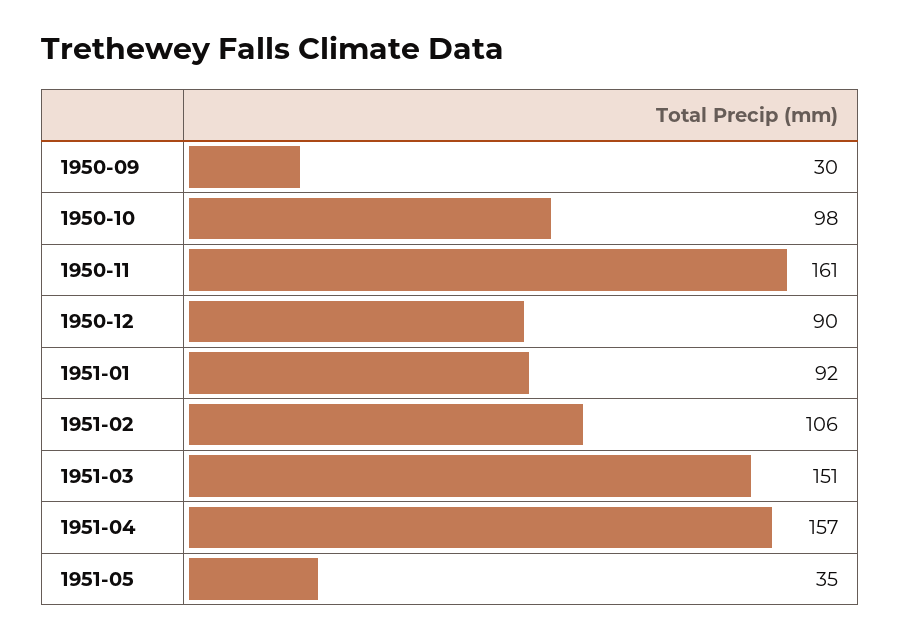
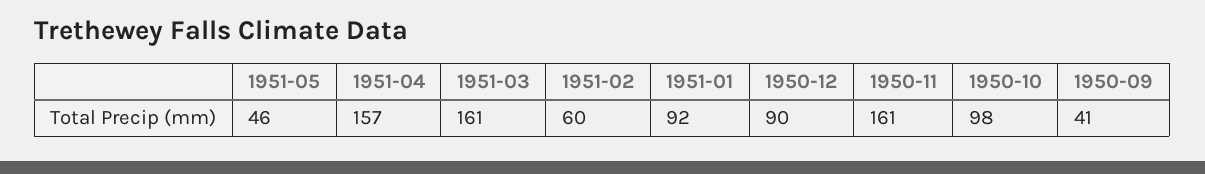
1950-09: 30 -> 41
1951-02: 106 -> 60
1951-03: 151 -> 161
1951-05: 35 -> 46

